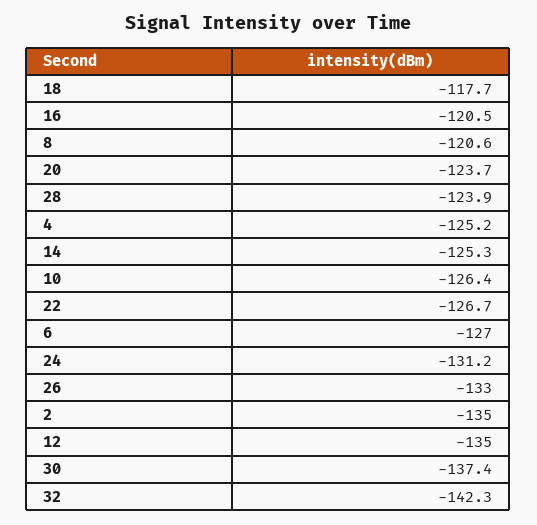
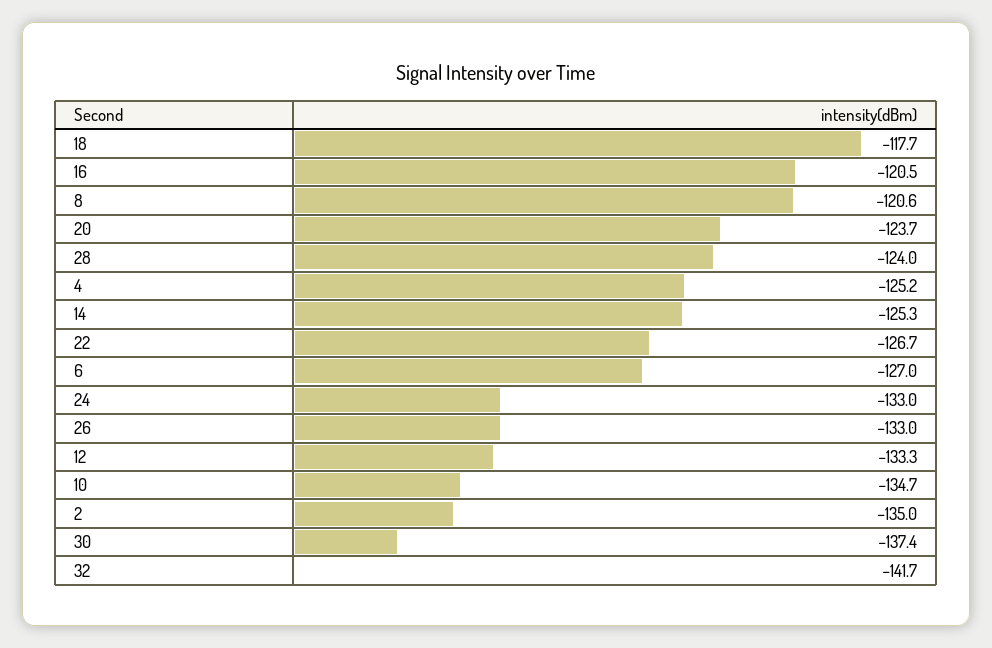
28: -123.9 -> -124
10: -126.4 -> -134.7
24: -131.2 -> -133
12: -135 -> -133.3
32: -142.3 -> -141.7

